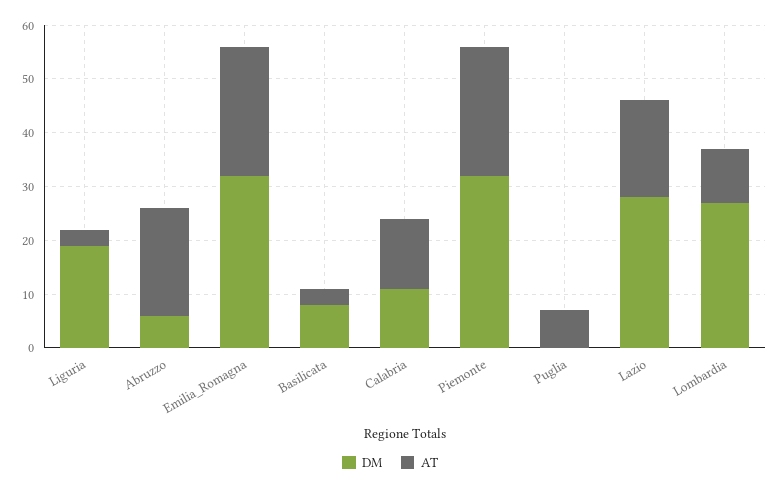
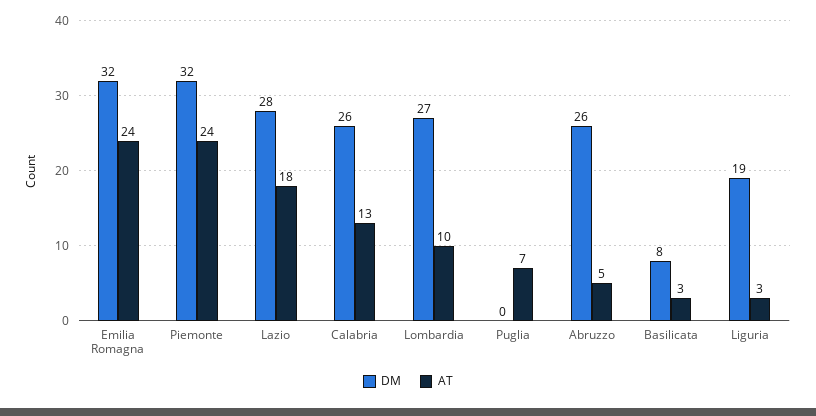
DM, Abruzzo: 5 -> 26
AT, Abruzzo: 20 -> 5
DM, Calabria: 10 -> 26

